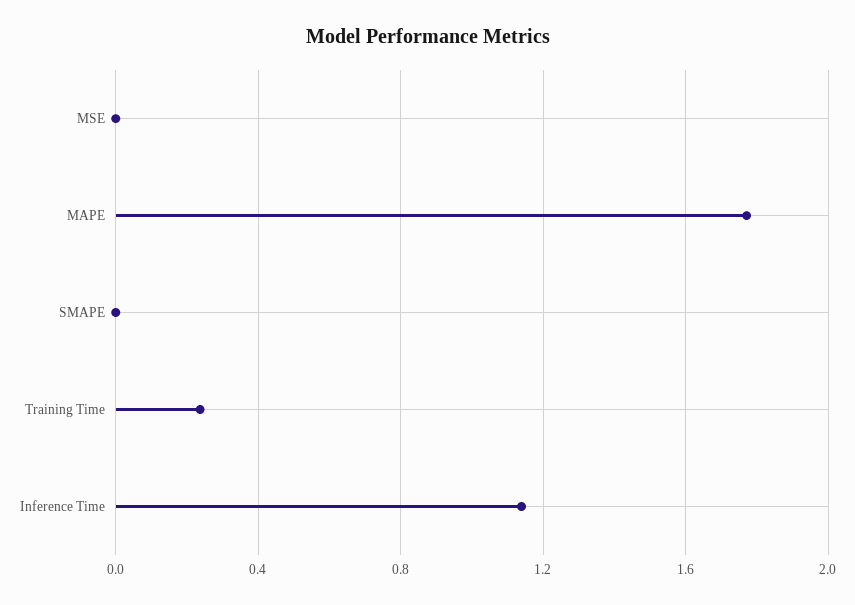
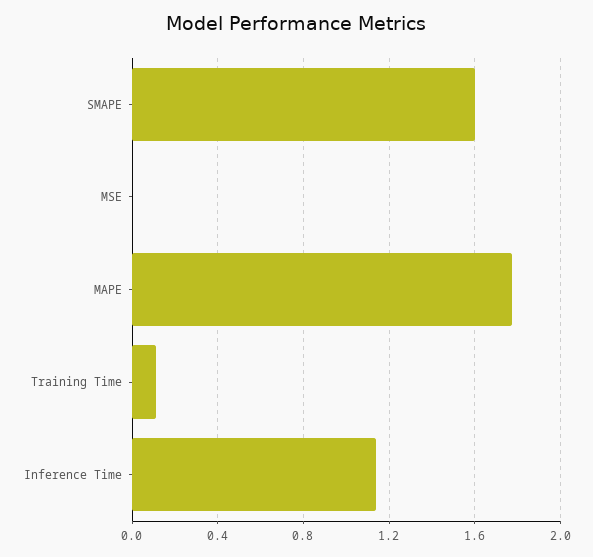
SMAPE: 0 -> 1.6
Training Time: 0.25 -> 0.1

